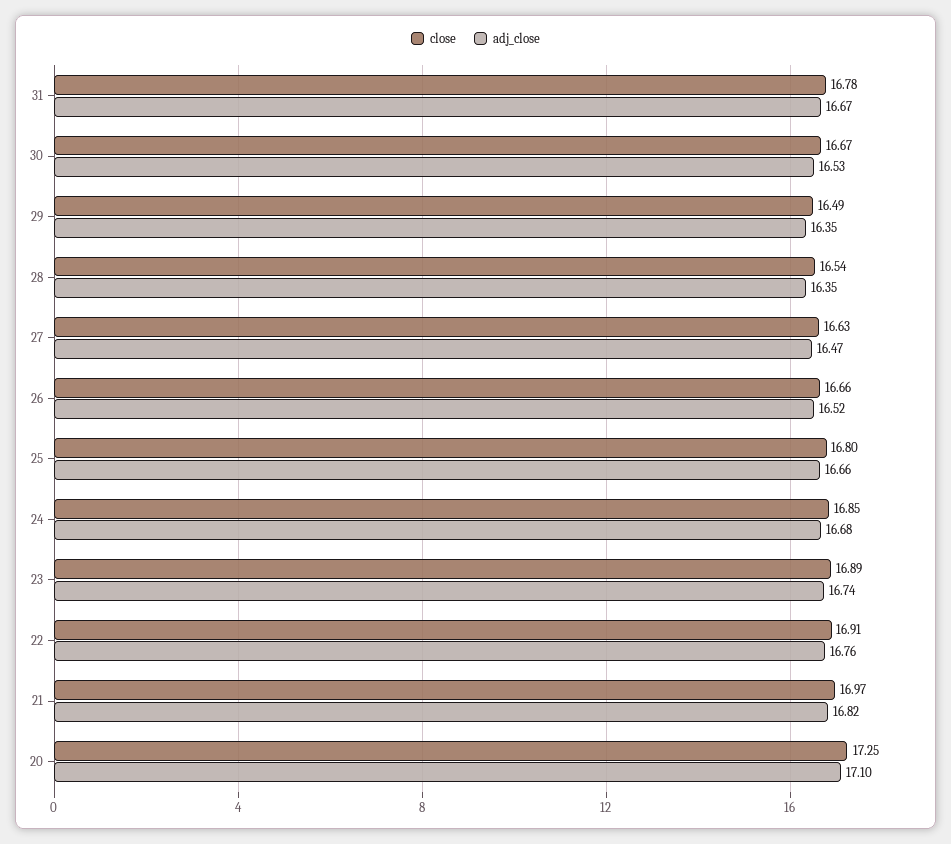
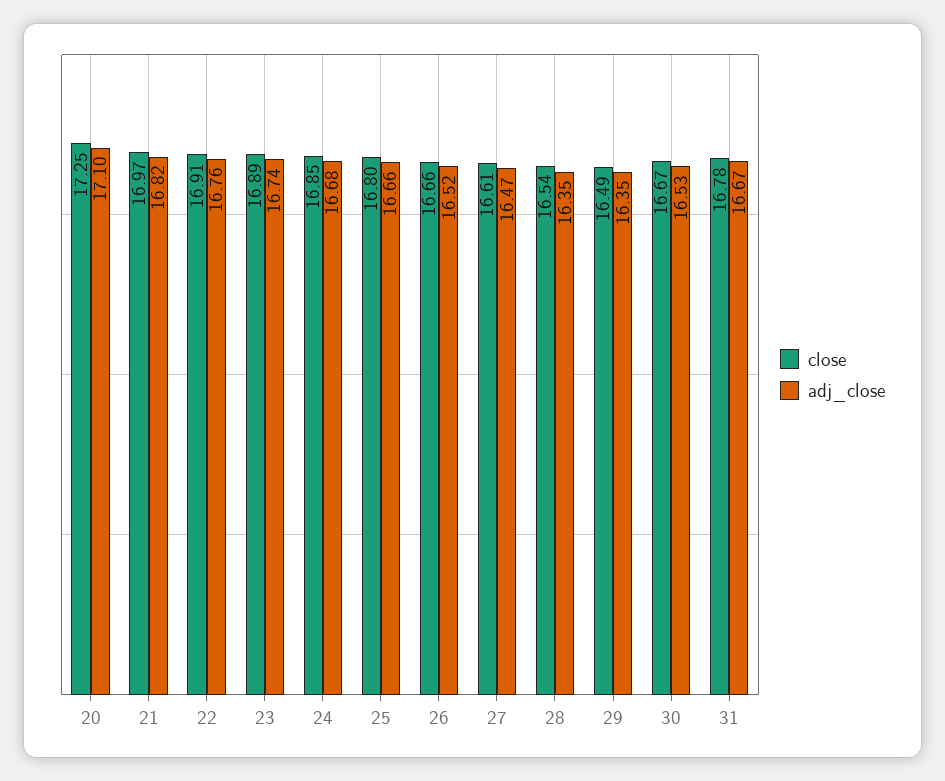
close, 27: 16.63 -> 16.61

